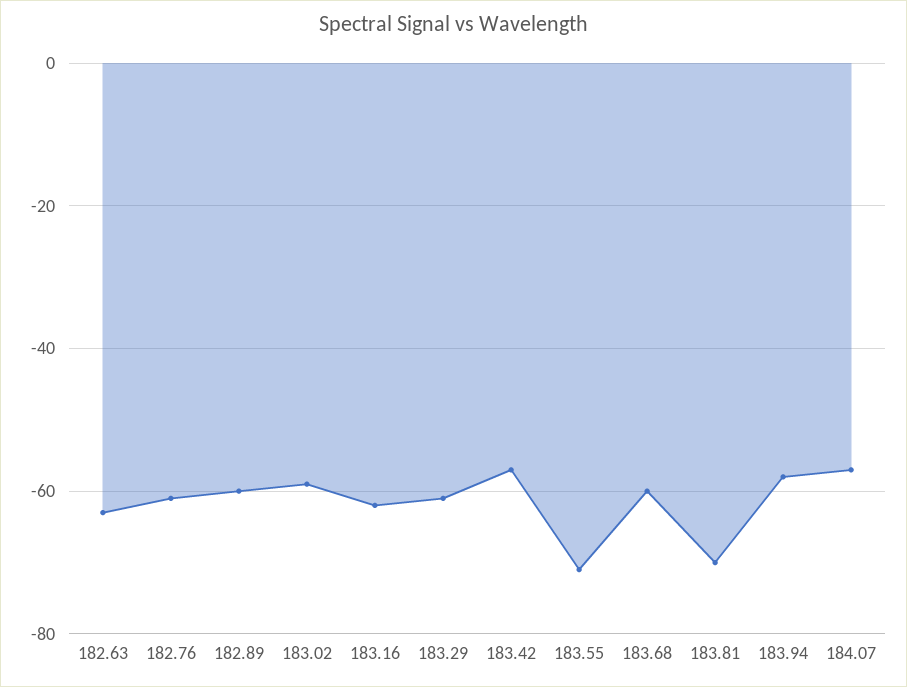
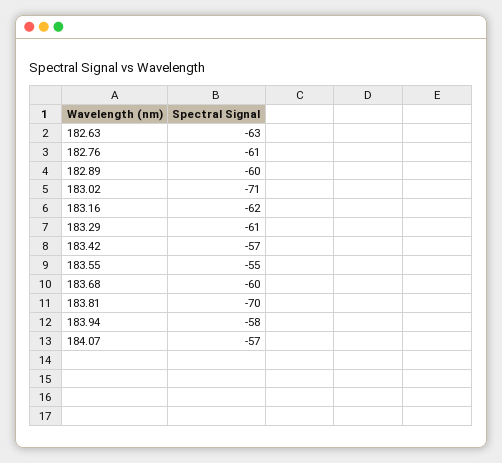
183.02: -60 -> -71
183.55: -70 -> -55

